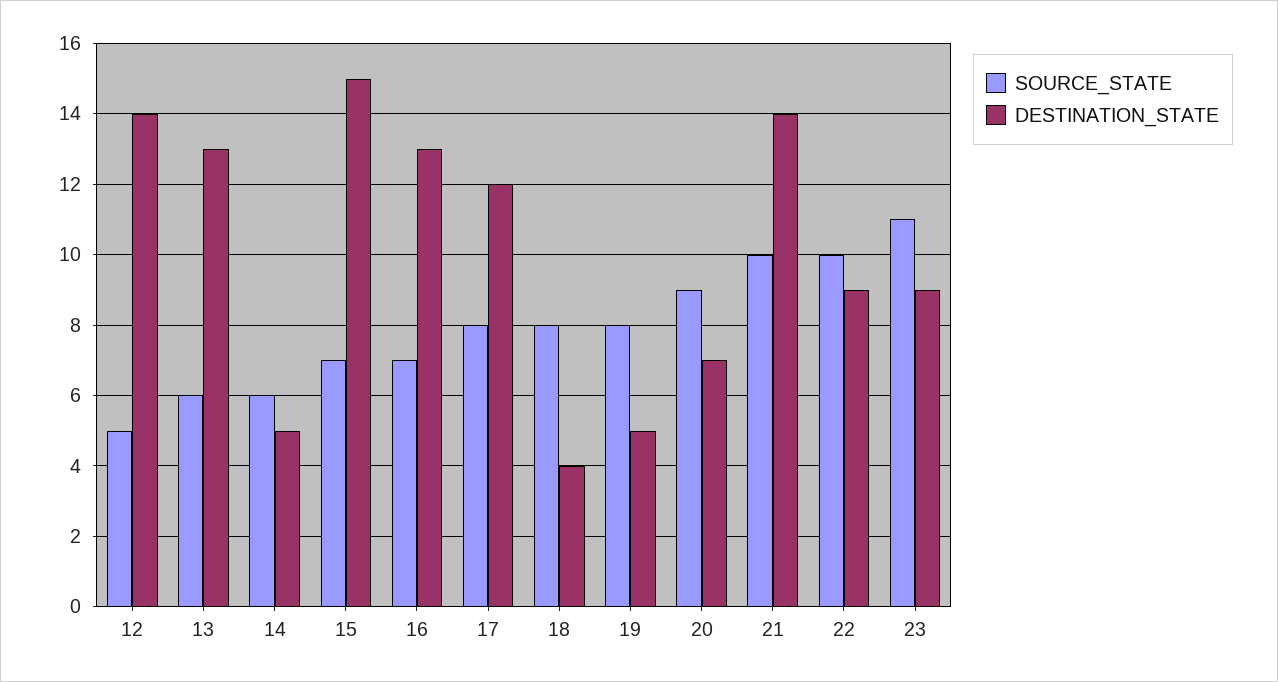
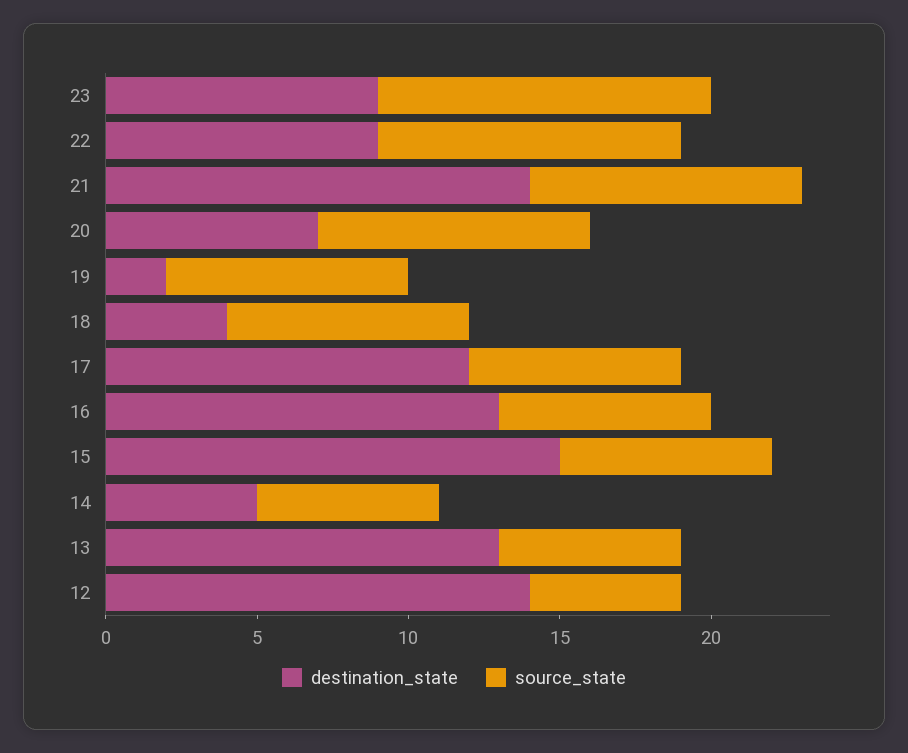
SOURCE_STATE, 17: 8 -> 7
DESTINATION_STATE, 19: 5 -> 2
SOURCE_STATE, 21: 10 -> 9

